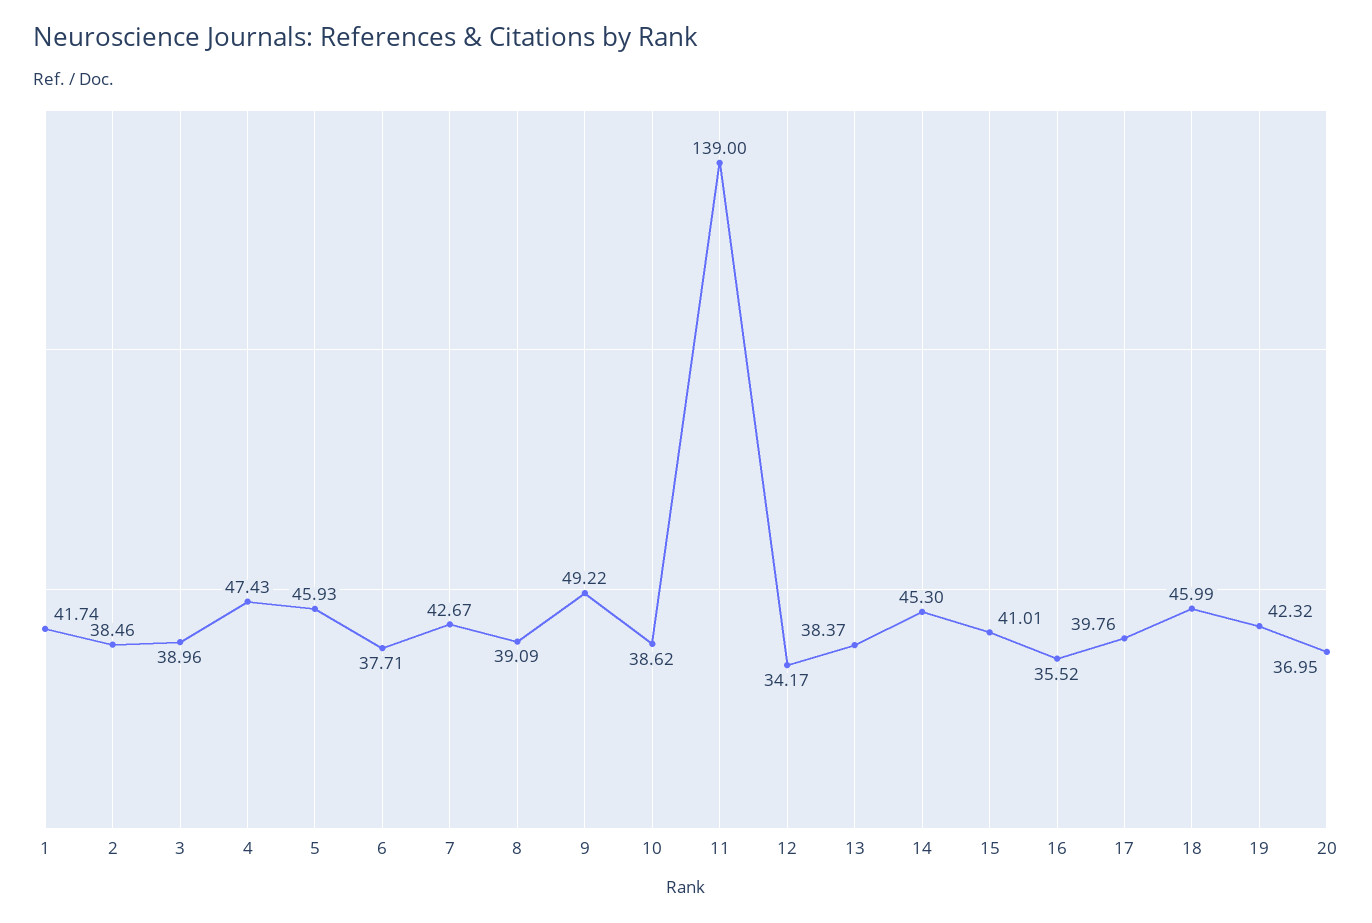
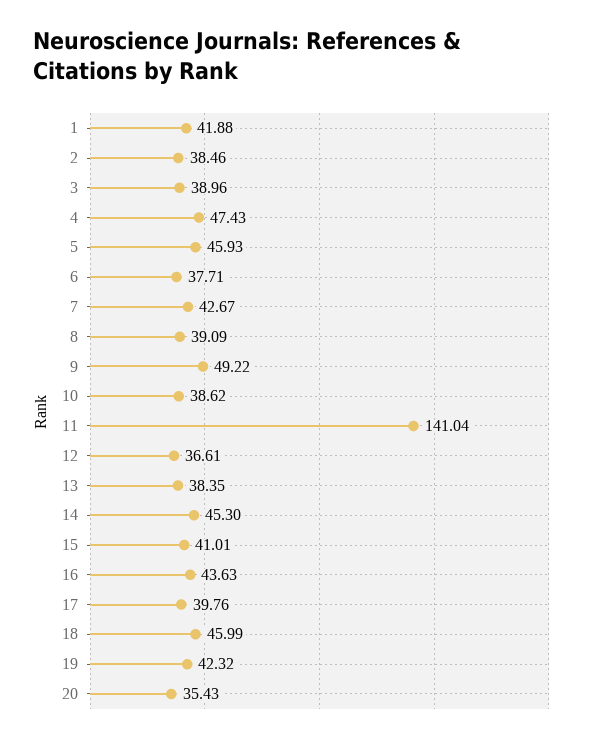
1: 41.74 -> 41.88
11: 139 -> 141.04
12: 34.17 -> 36.61
13: 38.37 -> 38.35
16: 35.52 -> 43.63
20: 36.95 -> 35.43

